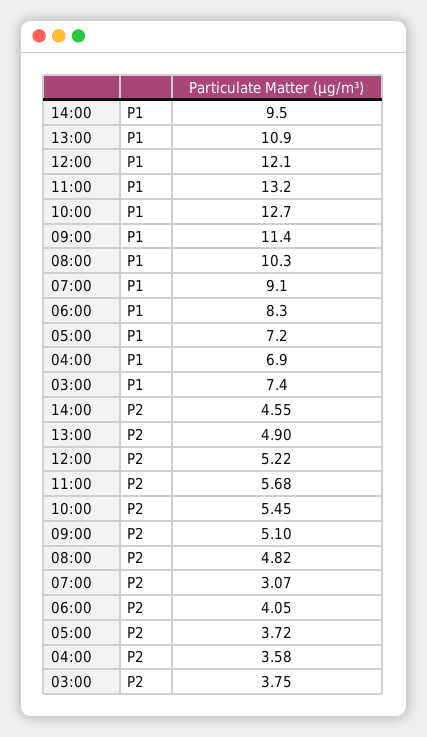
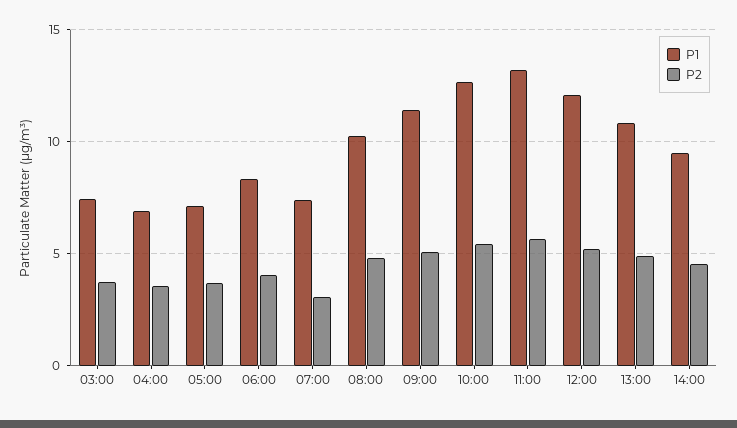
P1, 07:00: 9.1 -> 7.5

